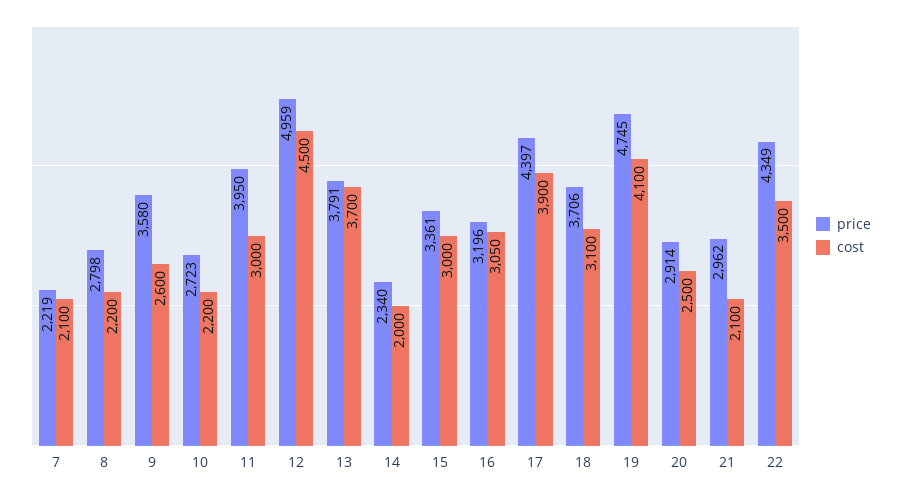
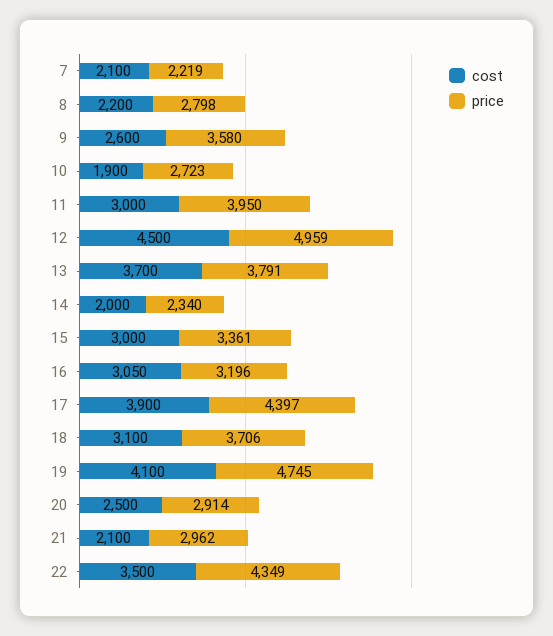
cost, 10: 2200 -> 1900

